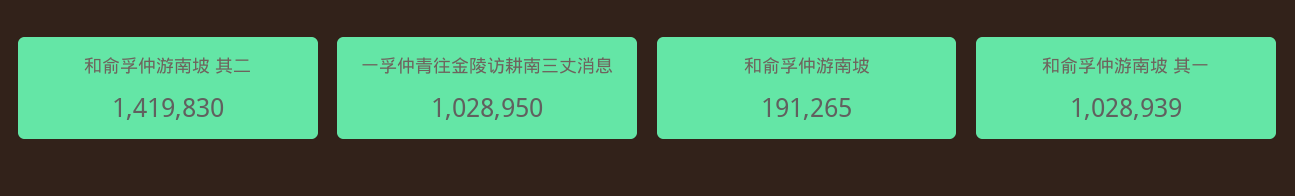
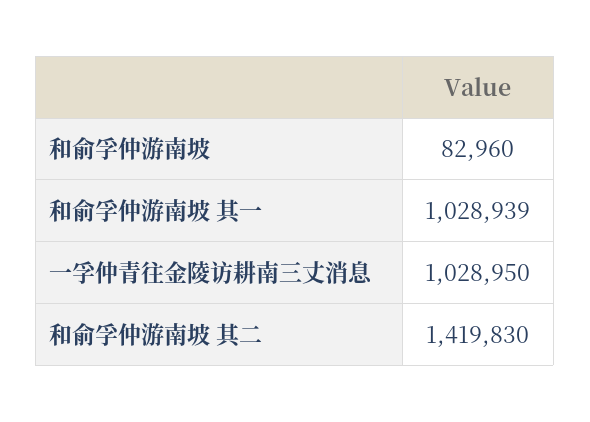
和俞孚仲游南坡: 191265 -> 82960

